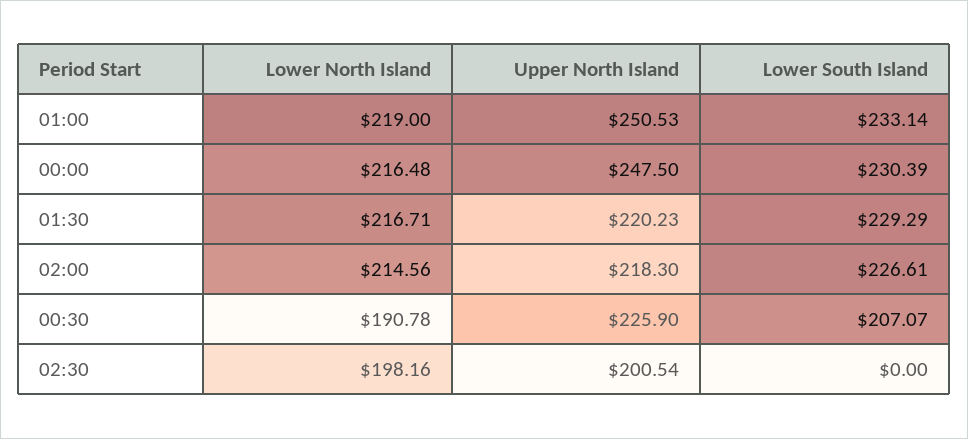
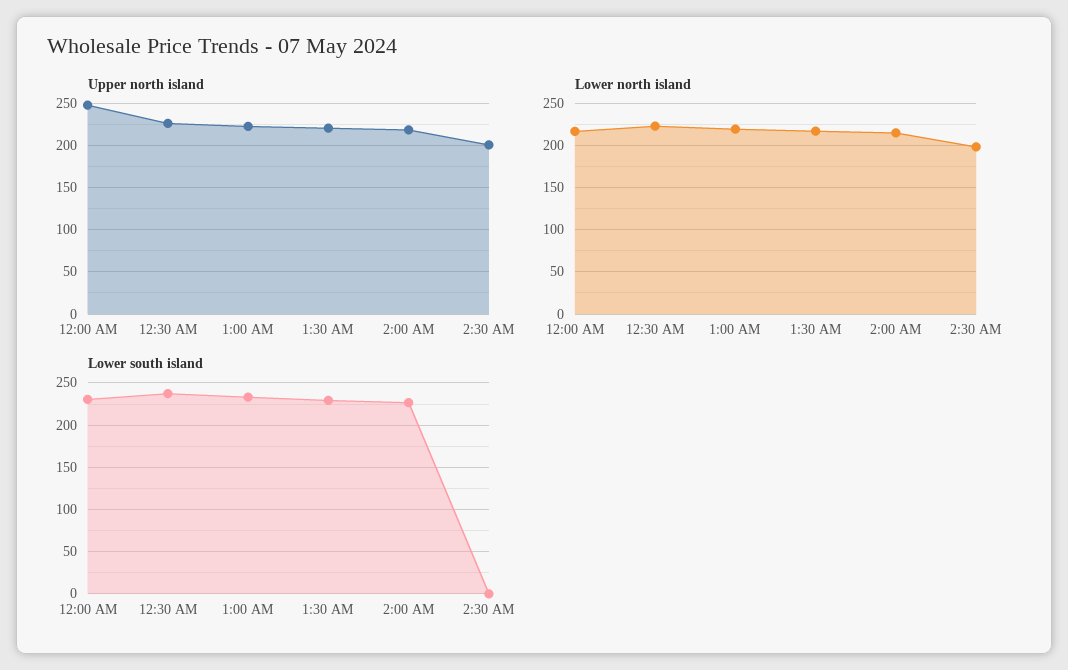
Upper North Island, 01:00: 250.53 -> 220
Lower North Island, 00:30: 190.78 -> 220
Lower South Island, 00:30: 207.07 -> 240

